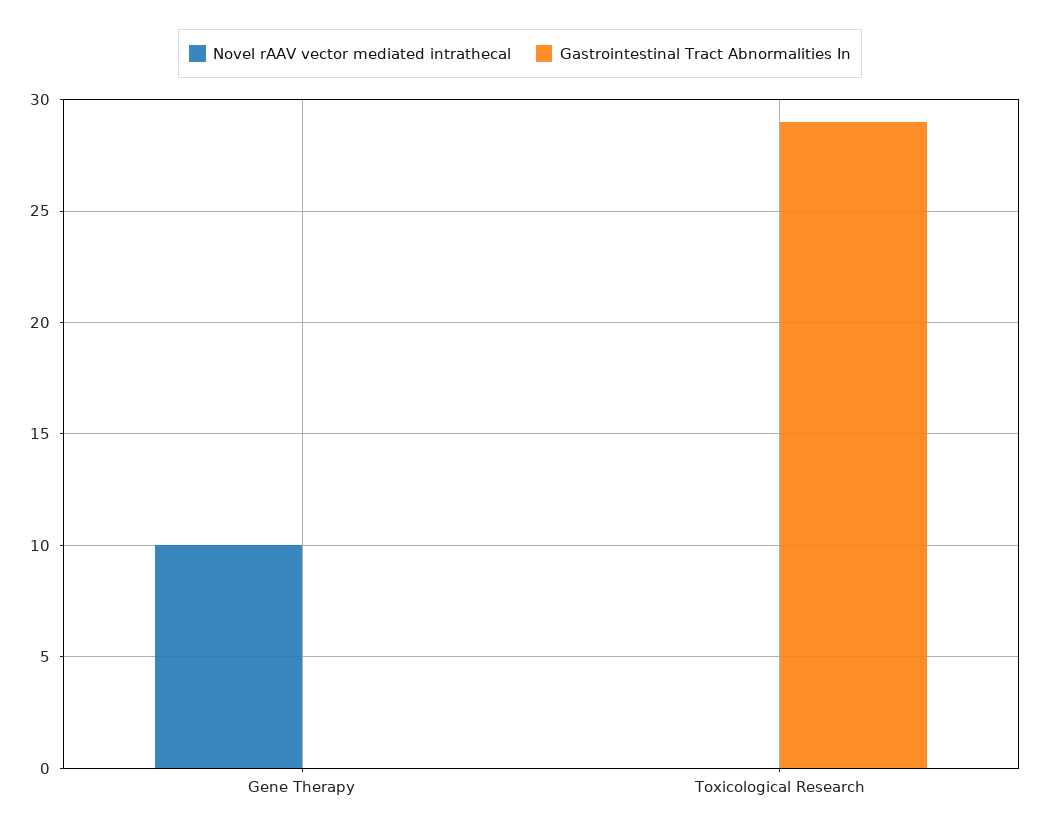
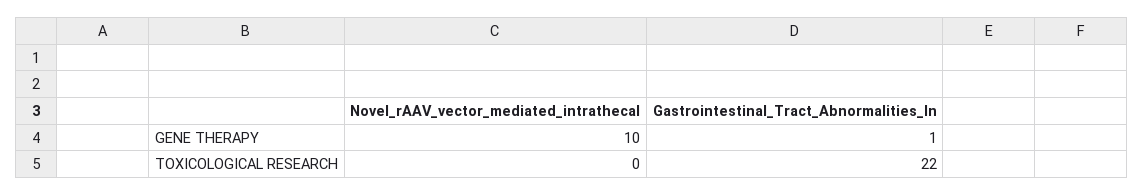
Gastrointestinal Tract Abnormalities In, Gene Therapy: 0 -> 1
Gastrointestinal Tract Abnormalities In, Toxicological Research: 29 -> 22

